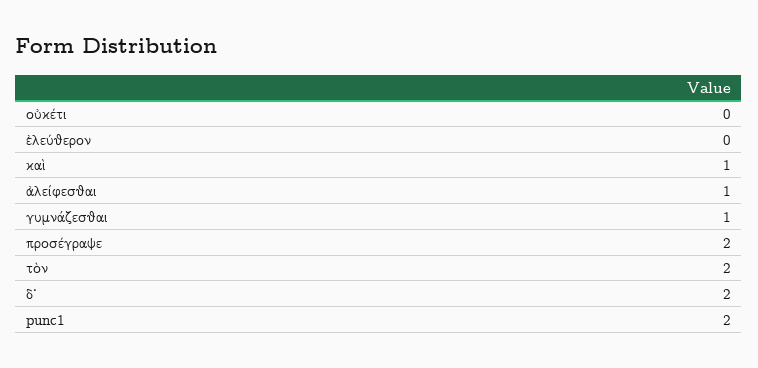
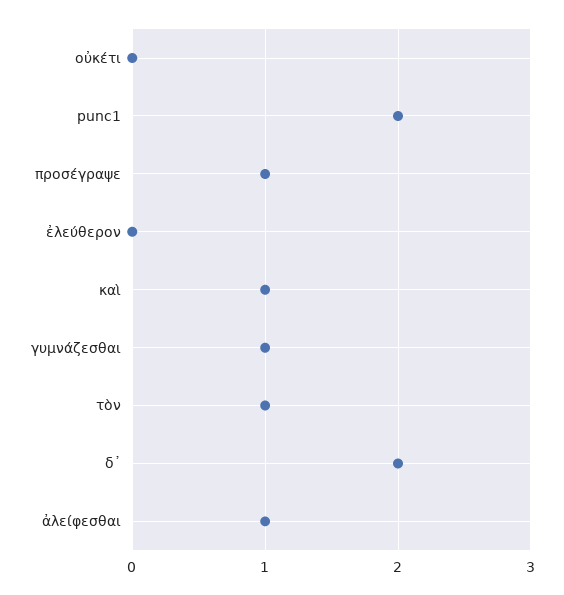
προσέγραψε: 2 -> 1
τὸν: 2 -> 1

